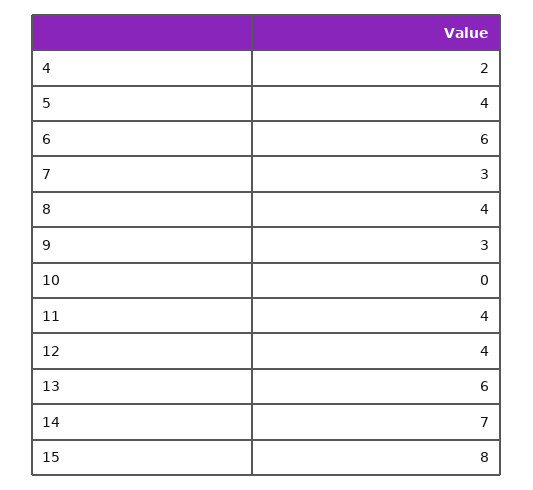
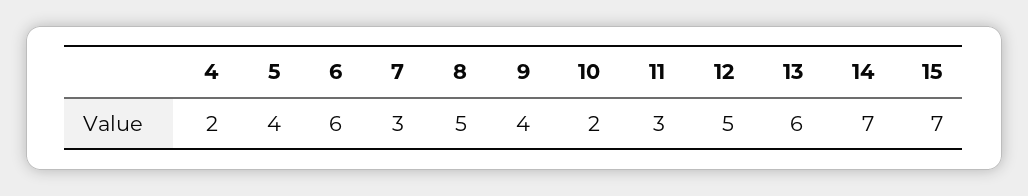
8: 4 -> 5
9: 3 -> 4
10: 0 -> 2
11: 4 -> 3
12: 4 -> 5
15: 8 -> 7

